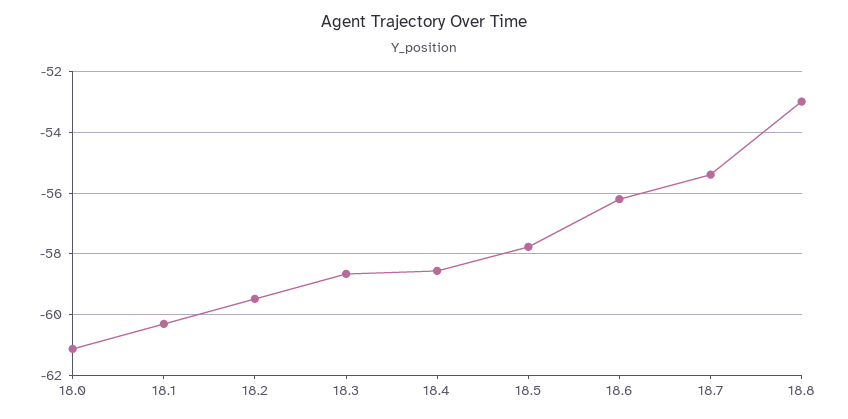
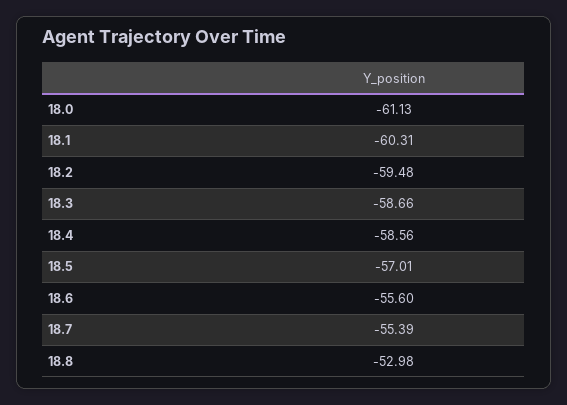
18.5: -57.8 -> -57.01
18.6: -56.2 -> -55.6

